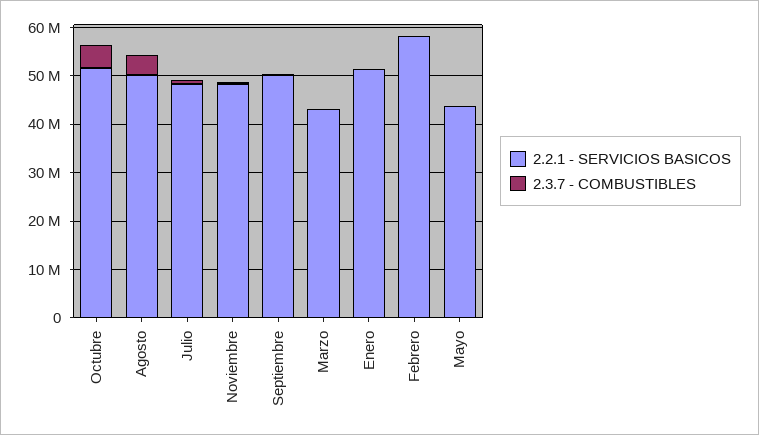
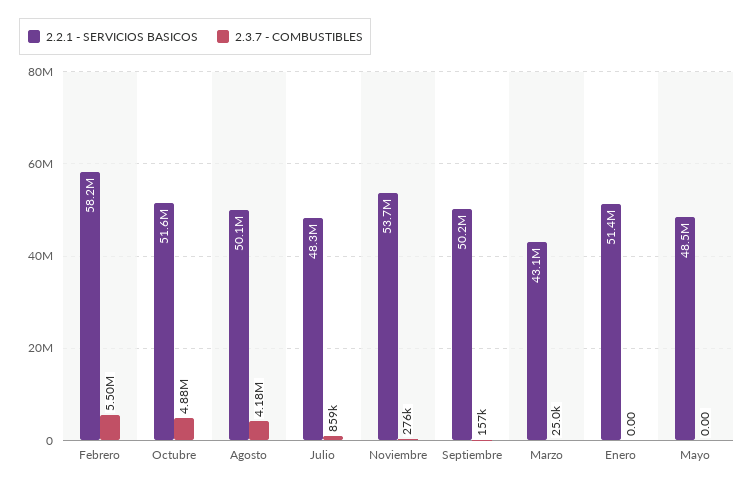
2.2.1 - SERVICIOS BASICOS, Noviembre: 48000000 -> 53700000
2.3.7 - COMBUSTIBLES, Febrero: 0 -> 5500000
2.2.1 - SERVICIOS BASICOS, Mayo: 44000000 -> 48500000

